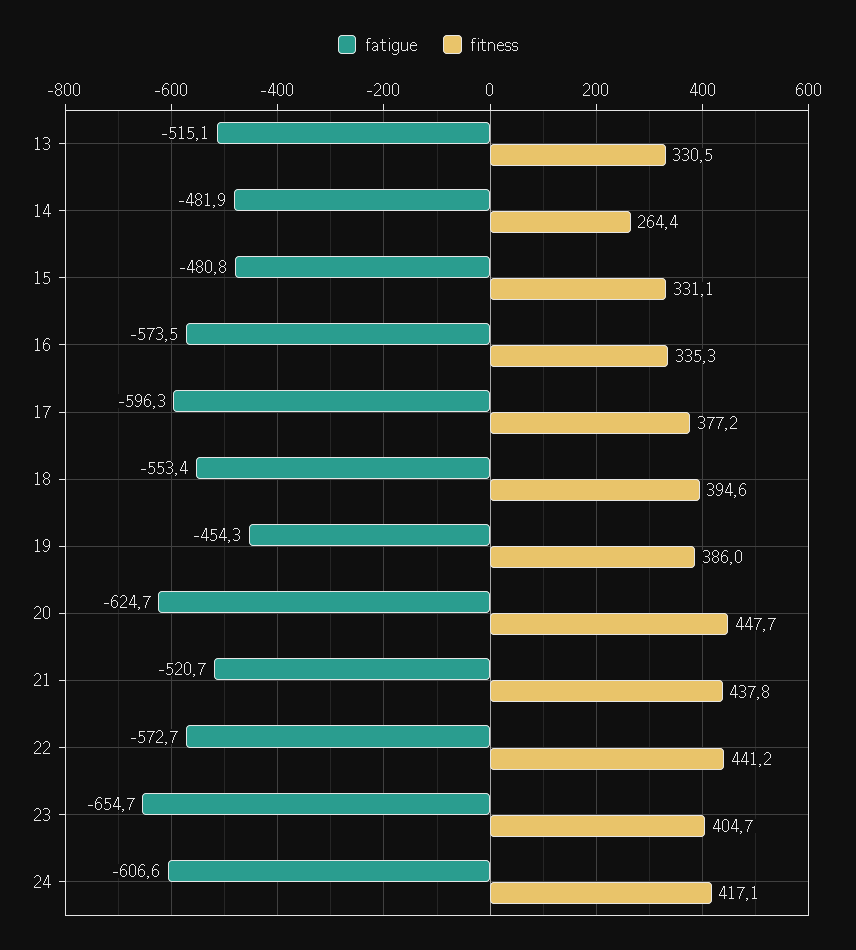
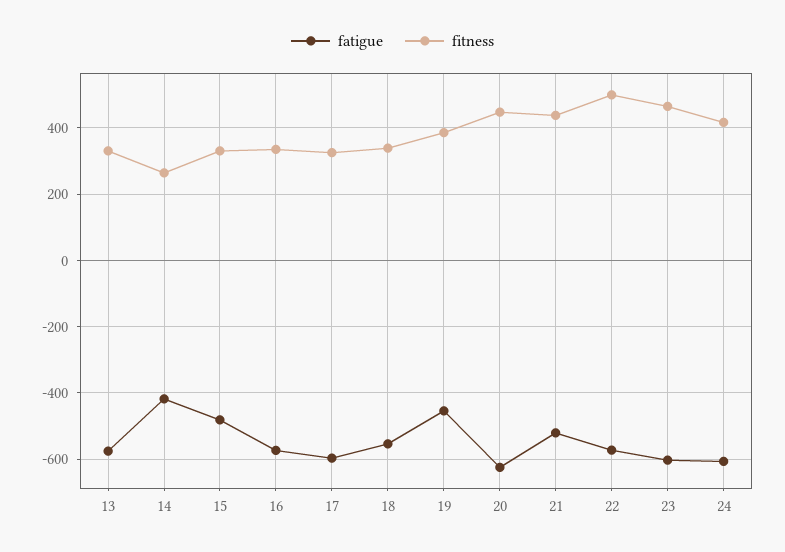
fatigue, 13: -515.1 -> -580
fatigue, 14: -481.9 -> -420
fitness, 17: 377.2 -> 320
fitness, 18: 394.6 -> 340
fitness, 22: 441.2 -> 500
fatigue, 23: -654.7 -> -600
fitness, 23: 404.7 -> 460

